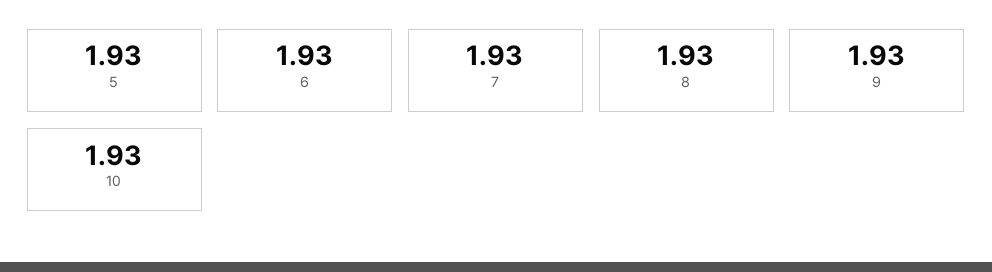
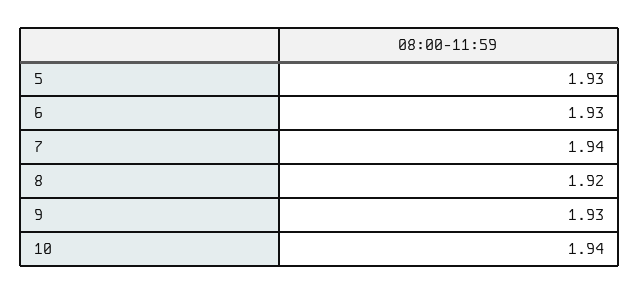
7: 1.93 -> 1.94
8: 1.93 -> 1.92
10: 1.93 -> 1.94

